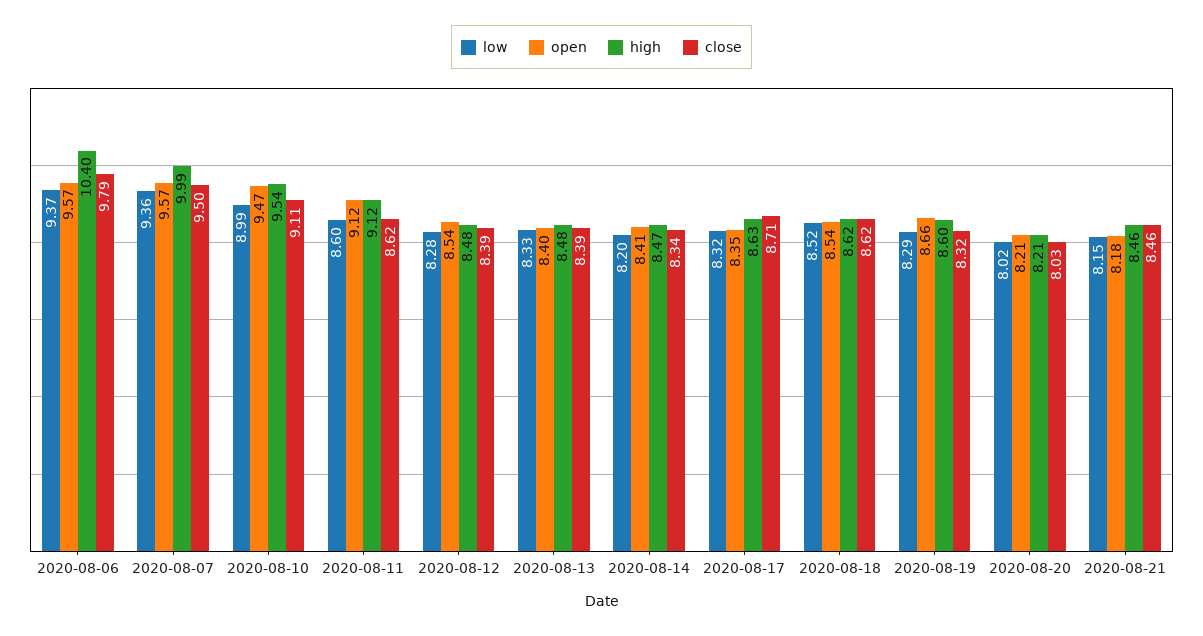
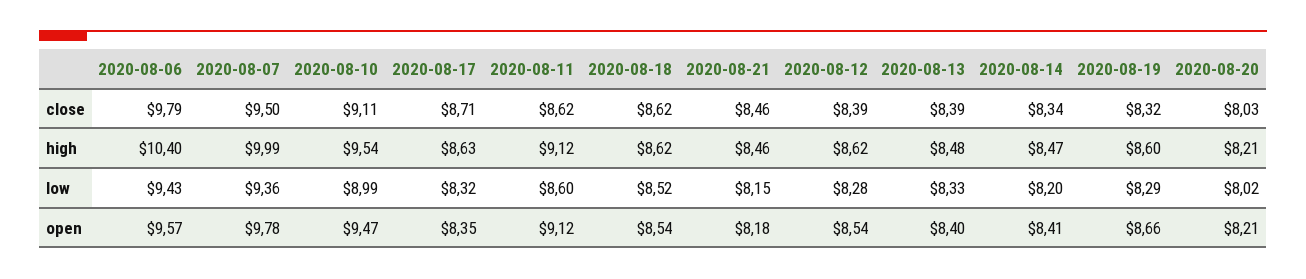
low, 2020-08-06: 9.37 -> 9.43
open, 2020-08-07: 9.57 -> 9.78
high, 2020-08-12: 8.48 -> 8.62

